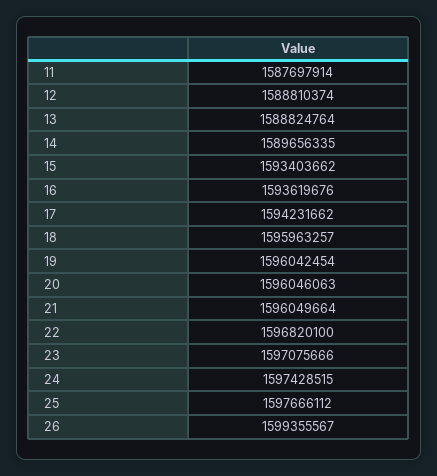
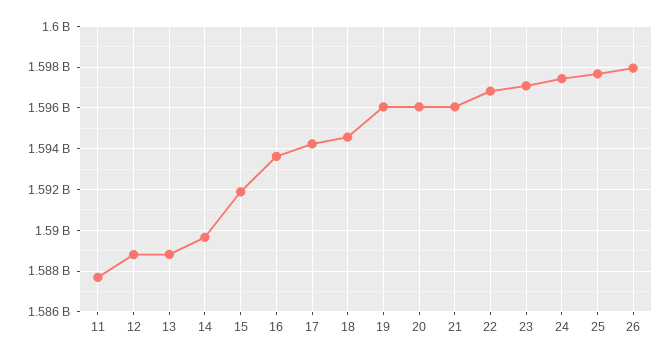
15: 1593403662 -> 1592000000
18: 1595963257 -> 1594500000
26: 1599355567 -> 1598000000

